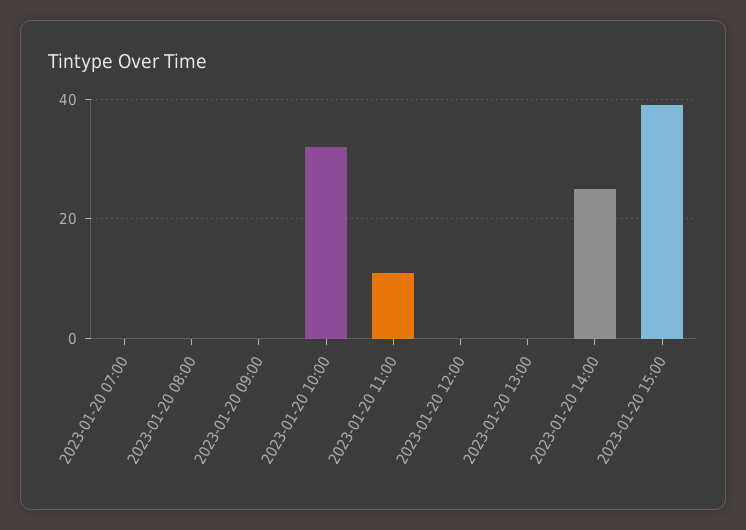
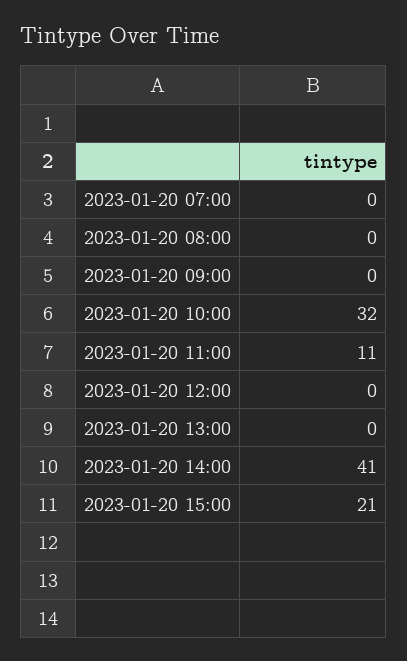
2023-01-20 14:00: 25 -> 41
2023-01-20 15:00: 40 -> 21

